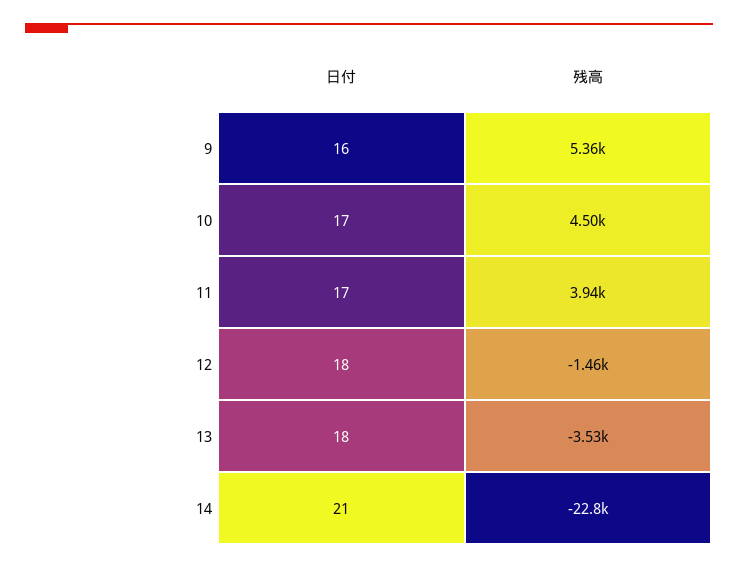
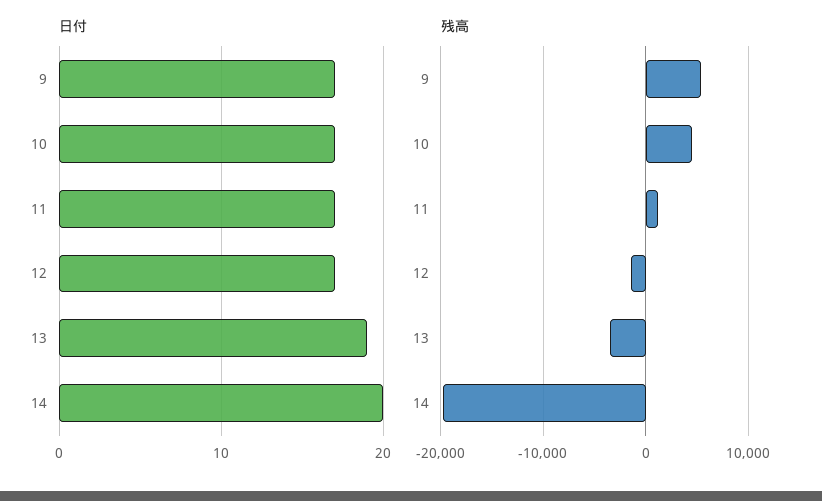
日付, 9: 16 -> 17
残高, 11: 3940 -> 1000
日付, 12: 18 -> 17
日付, 13: 18 -> 19
日付, 14: 21 -> 20
残高, 14: -22800 -> -20000

